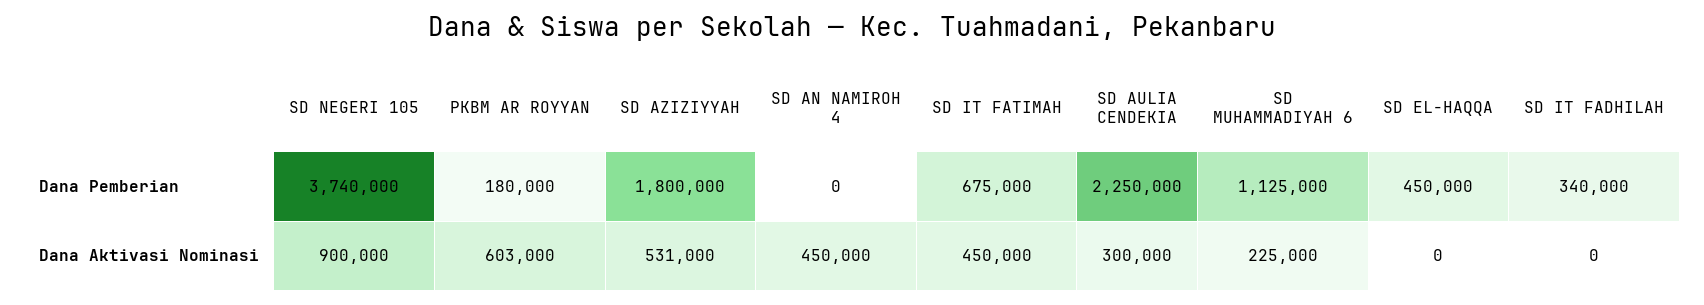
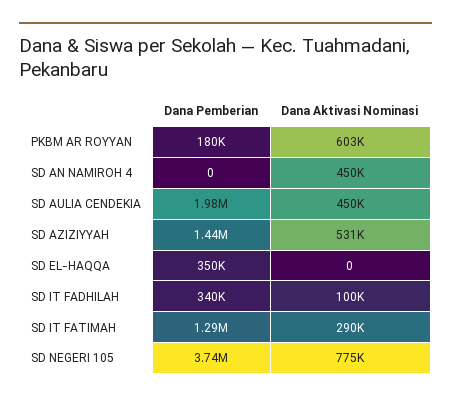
SD AZIZIYYAH, Dana Pemberian: 1800000 -> 1440000
SD IT FATIMAH, Dana Pemberian: 675000 -> 1290000
SD AULIA CENDEKIA, Dana Pemberian: 2250000 -> 1980000
SD MUHAMMADIYAH 6, Dana Pemberian: 1125000 -> none
SD EL-HAQQA, Dana Pemberian: 450000 -> 350000
SD NEGERI 105, Dana Aktivasi Nominasi: 900000 -> 775000
SD IT FATIMAH, Dana Aktivasi Nominasi: 450000 -> 290000
SD AULIA CENDEKIA, Dana Aktivasi Nominasi: 300000 -> 450000
SD MUHAMMADIYAH 6, Dana Aktivasi Nominasi: 225000 -> none
SD IT FADHILAH, Dana Aktivasi Nominasi: 0 -> 100000

